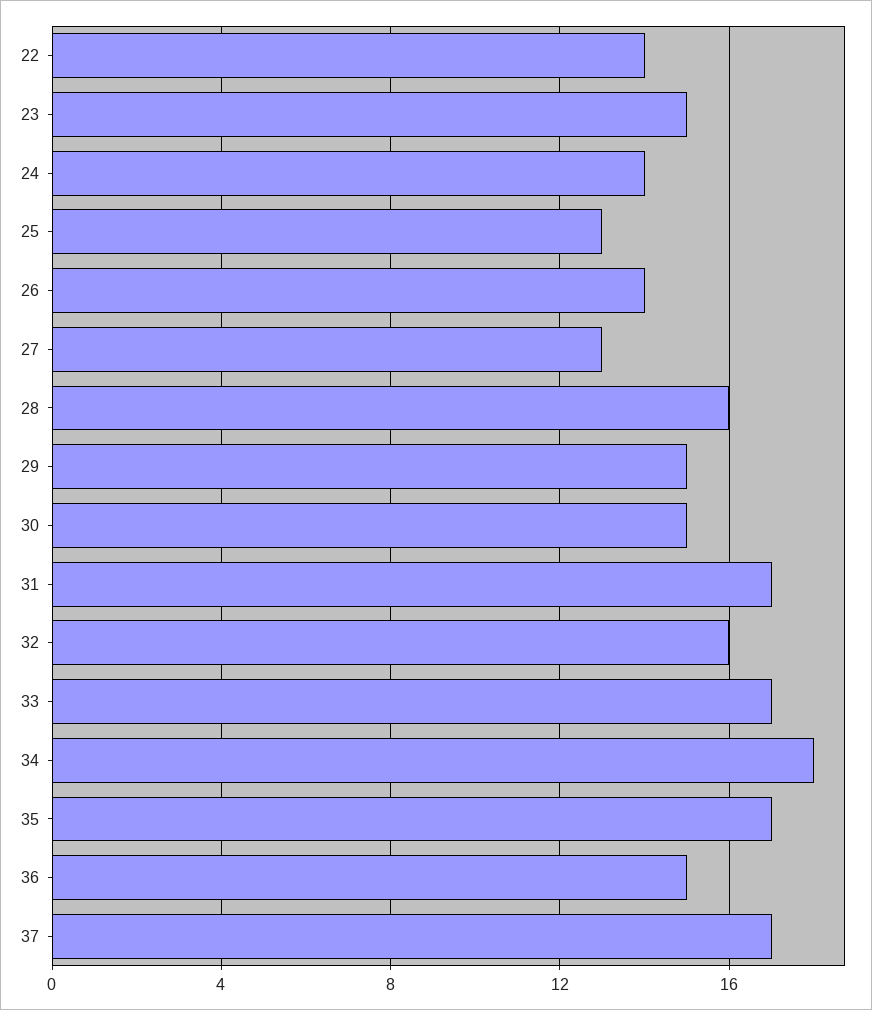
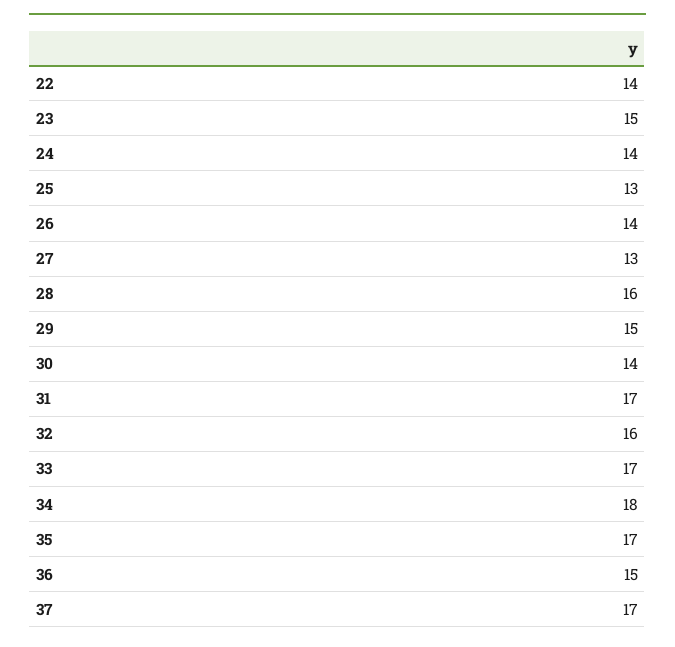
30: 15 -> 14

